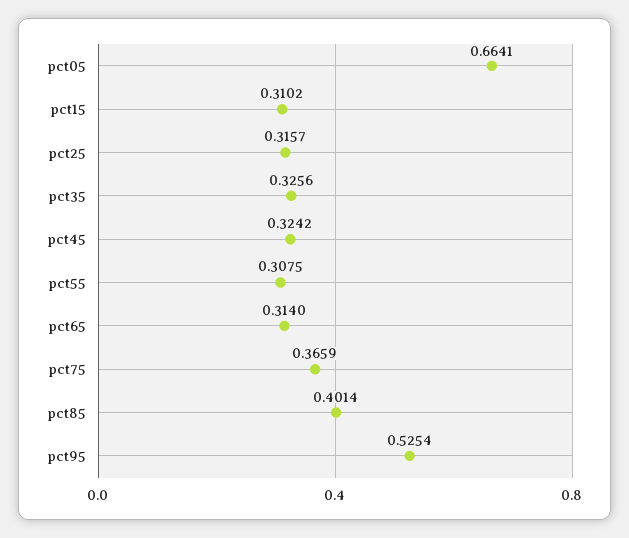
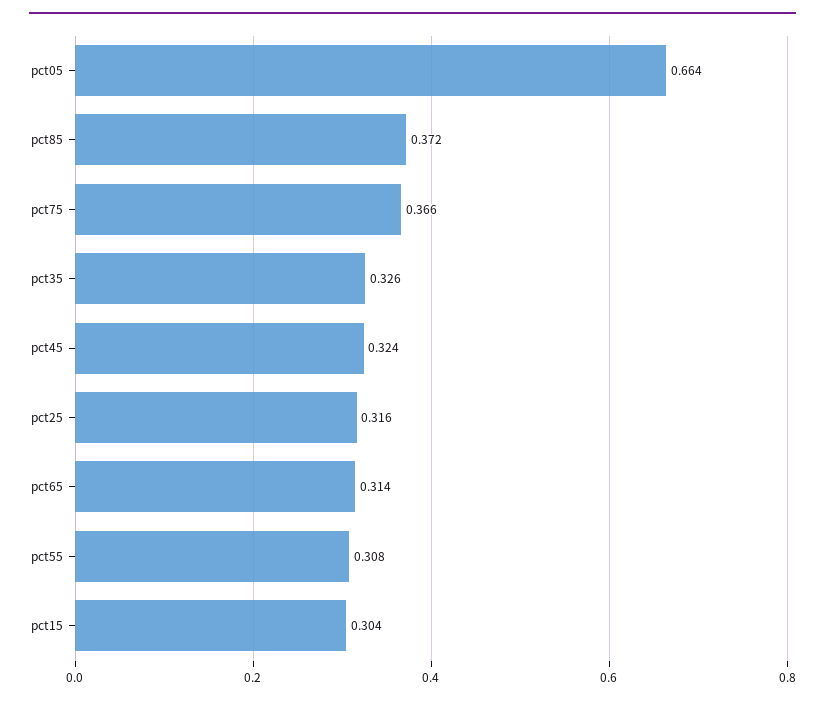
pct15: 0.3102 -> 0.304
pct85: 0.4014 -> 0.372
pct95: 0.5254 -> none

